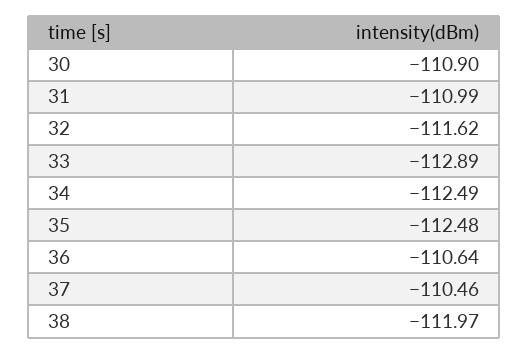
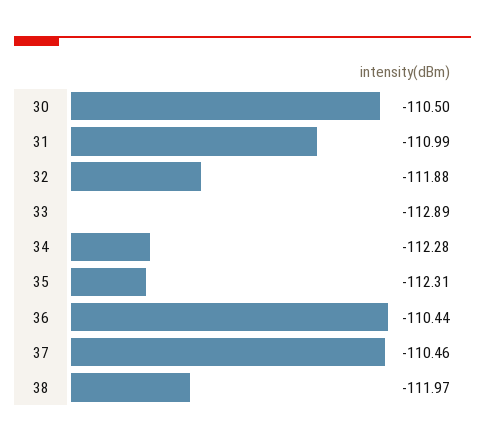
30: -110.9 -> -110.5
32: -111.62 -> -111.88
34: -112.49 -> -112.28
35: -112.48 -> -112.31
36: -110.64 -> -110.44

